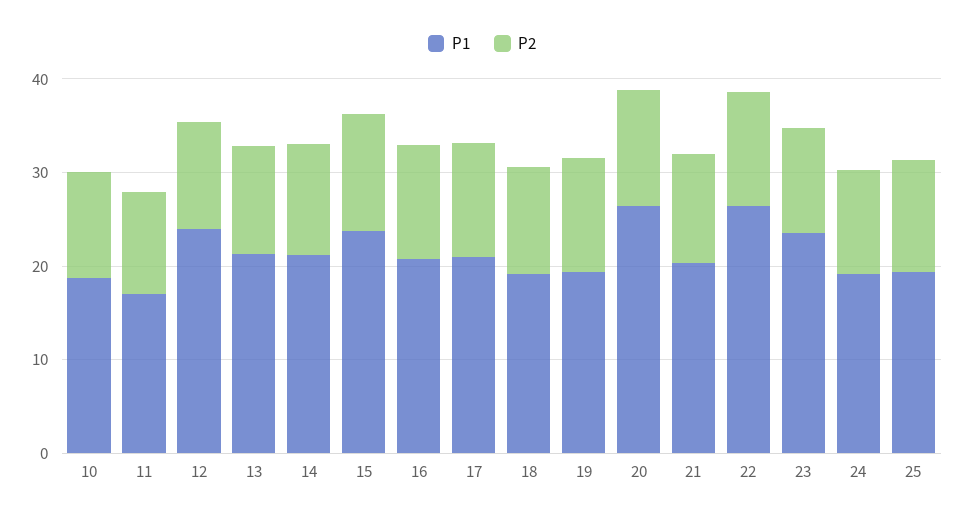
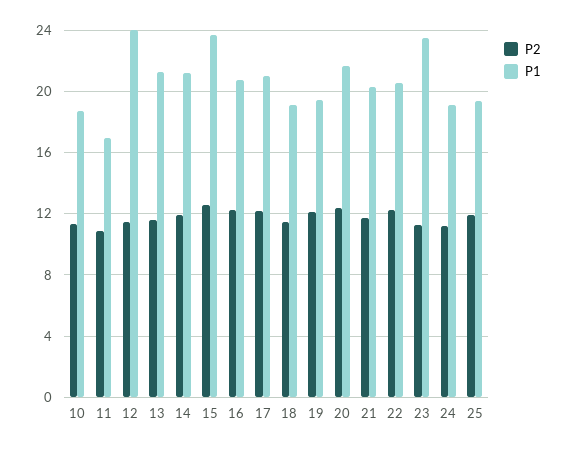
P1, 20: 26 -> 21.5
P1, 22: 26 -> 20.5

